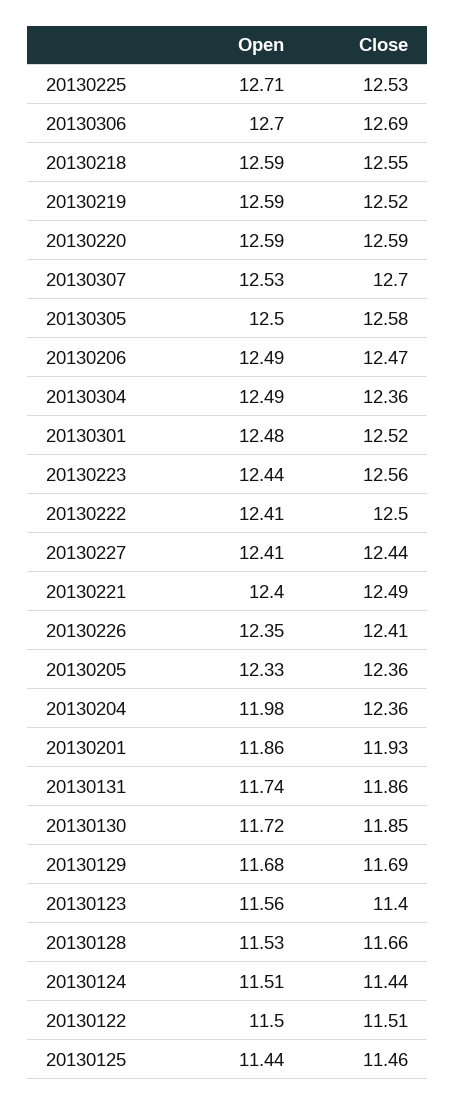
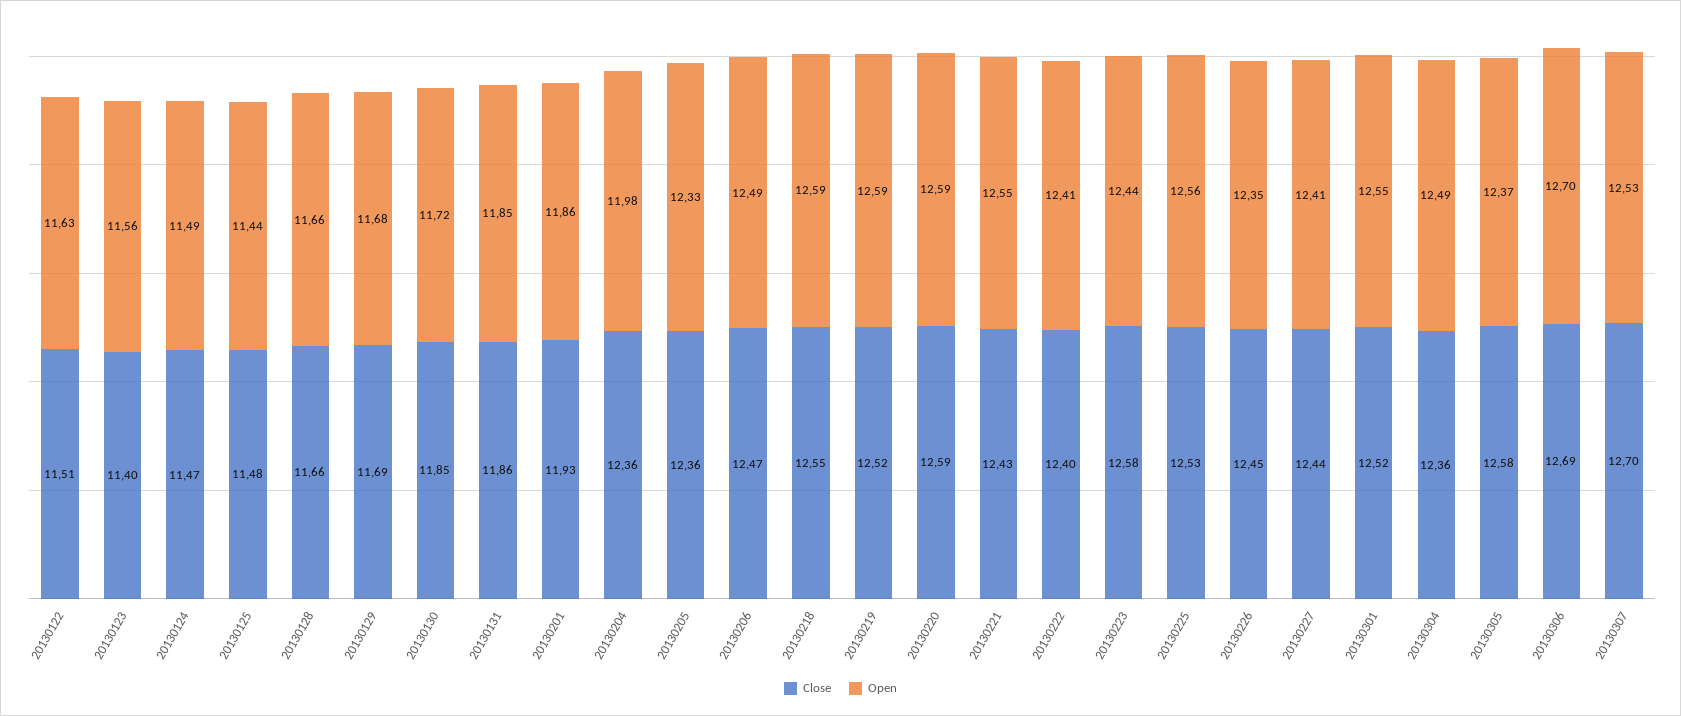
Open, 20130225: 12.71 -> 12.56
Open, 20130305: 12.5 -> 12.37
Open, 20130301: 12.48 -> 12.55
Close, 20130223: 12.56 -> 12.58
Close, 20130222: 12.5 -> 12.4
Open, 20130221: 12.4 -> 12.55
Close, 20130221: 12.49 -> 12.43
Close, 20130226: 12.41 -> 12.45
Open, 20130131: 11.74 -> 11.85
Open, 20130128: 11.53 -> 11.66
Open, 20130124: 11.51 -> 11.49
Close, 20130124: 11.44 -> 11.47
Open, 20130122: 11.5 -> 11.63
Close, 20130125: 11.46 -> 11.48

